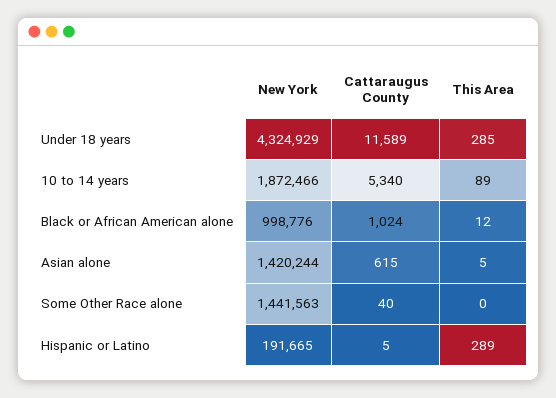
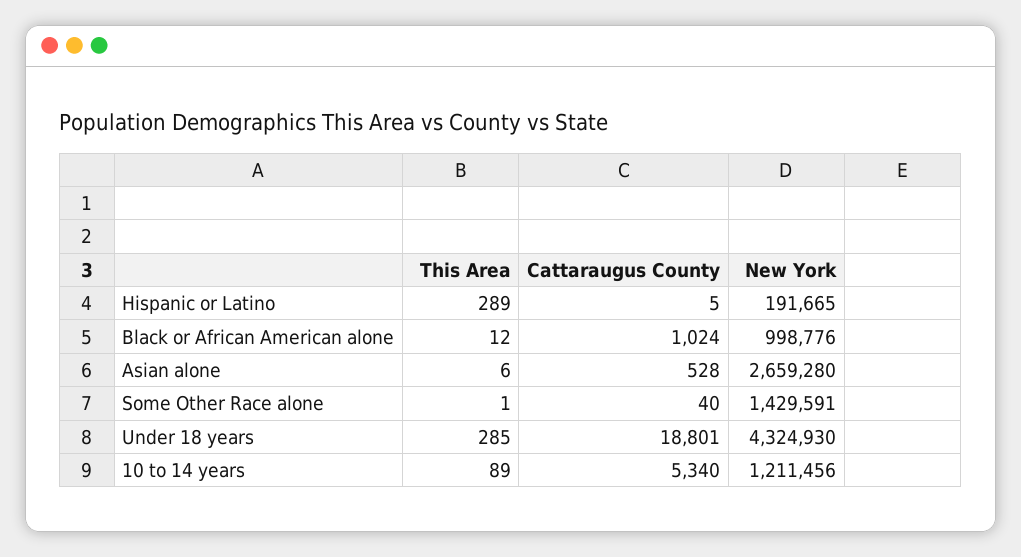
New York, Under 18 years: 4324929 -> 4324930
Cattaraugus County, Under 18 years: 11589 -> 18801
New York, 10 to 14 years: 1872466 -> 1211456
New York, Asian alone: 1420244 -> 2659280
Cattaraugus County, Asian alone: 615 -> 528
This Area, Asian alone: 5 -> 6
New York, Some Other Race alone: 1441563 -> 1429591
This Area, Some Other Race alone: 0 -> 1

